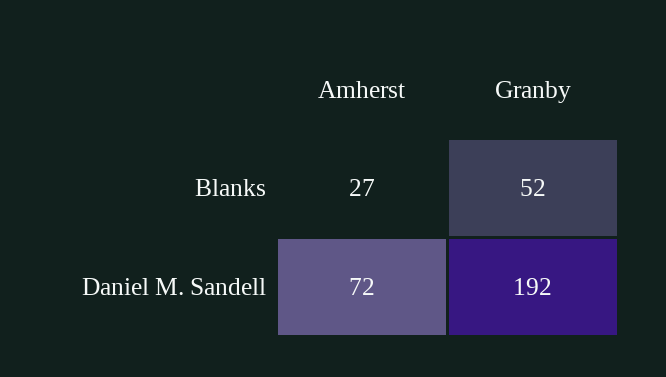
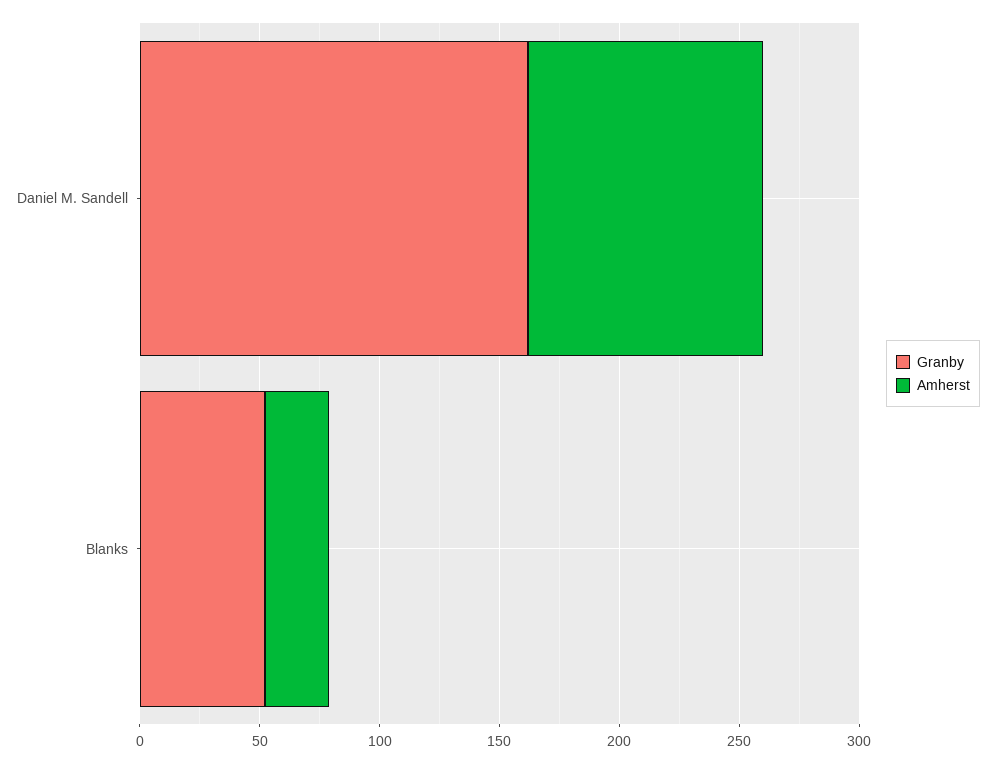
Amherst, Daniel M. Sandell: 72 -> 100
Granby, Daniel M. Sandell: 192 -> 160

